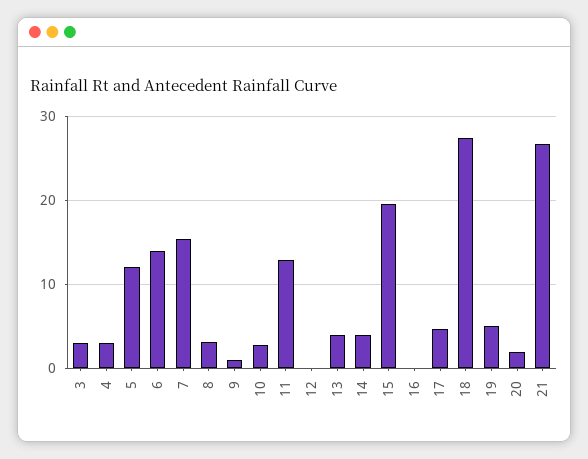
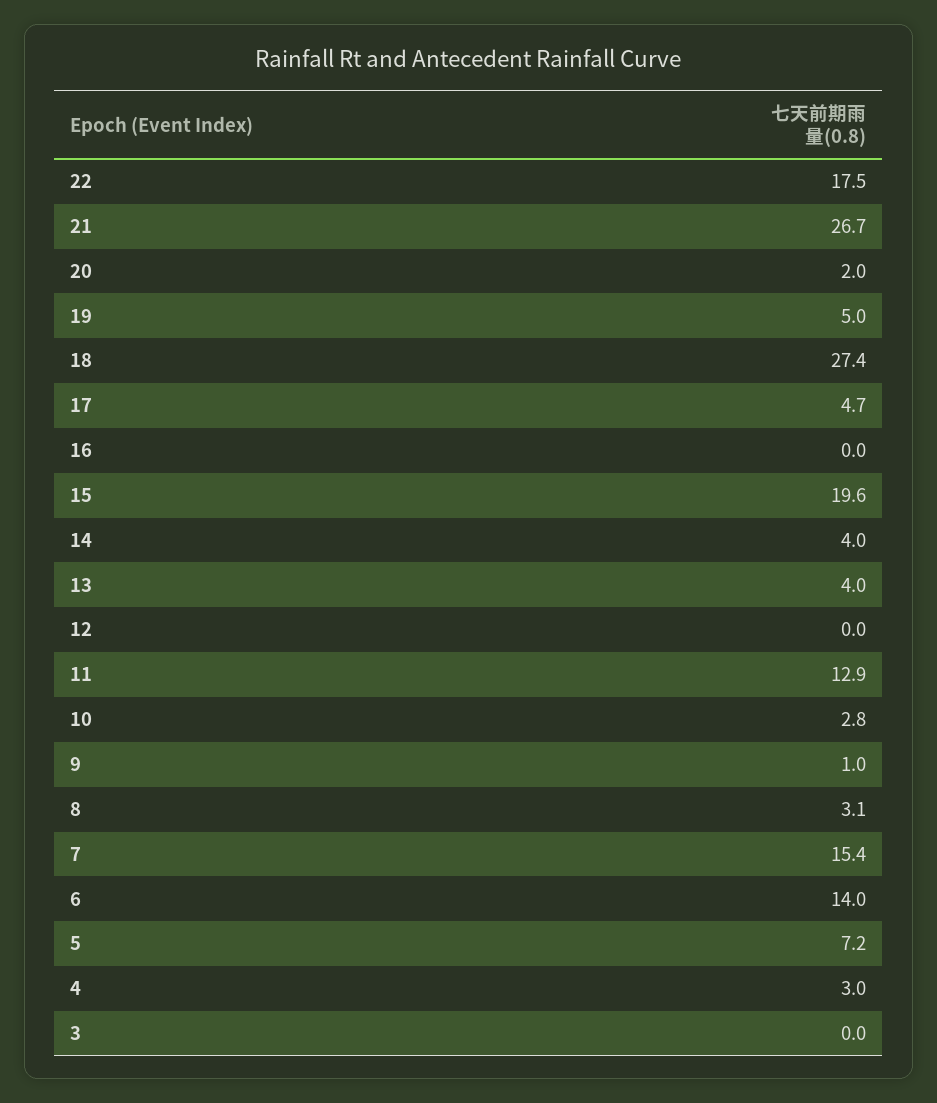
3: 3 -> 0
5: 12 -> 7.2
22: none -> 17.5

